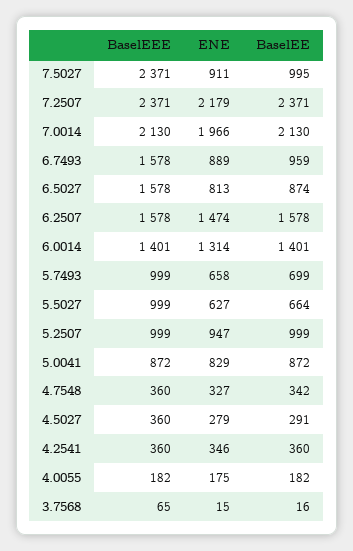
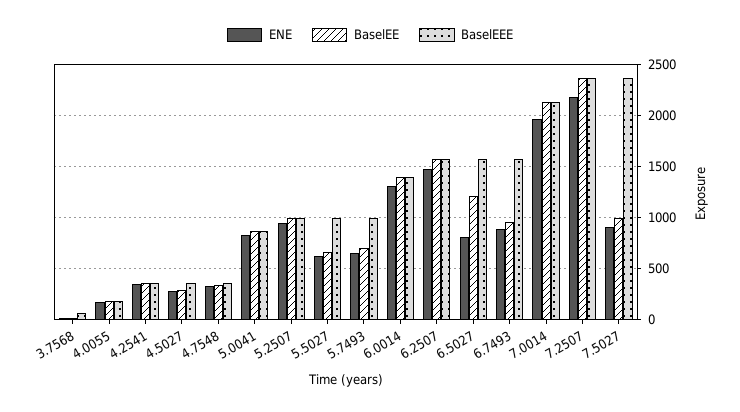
BaselEE, 6.5027: 874 -> 1200

